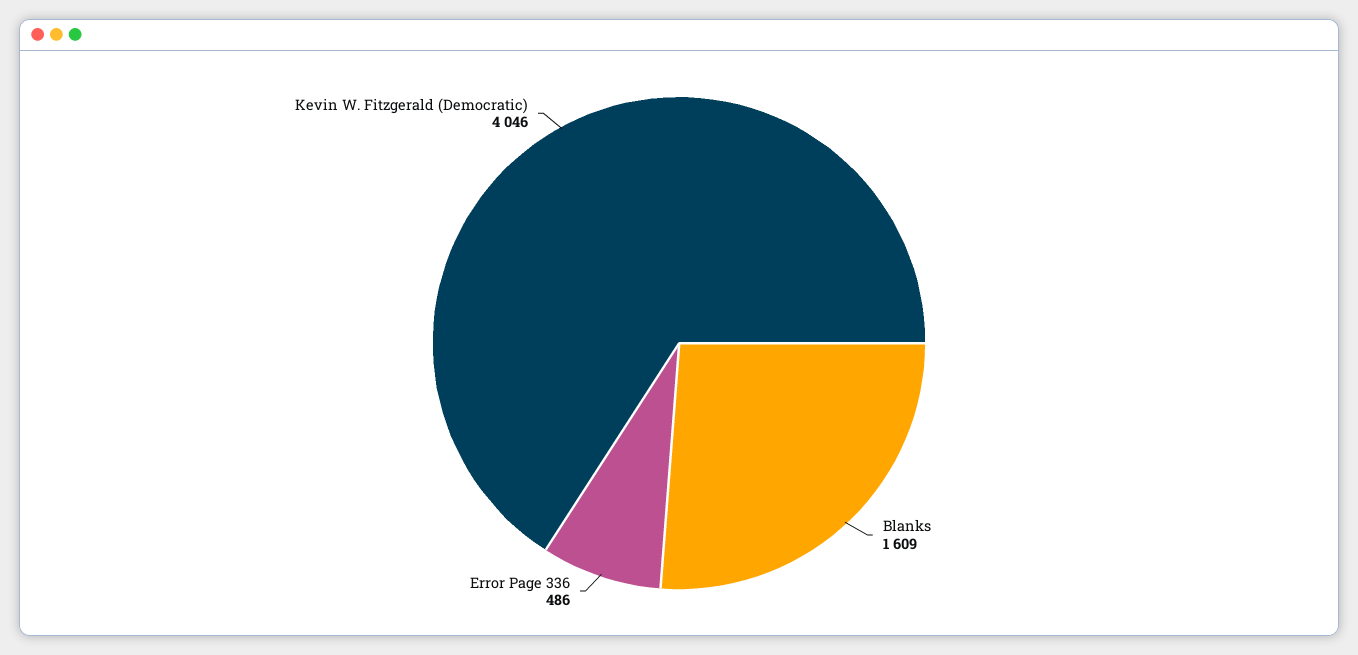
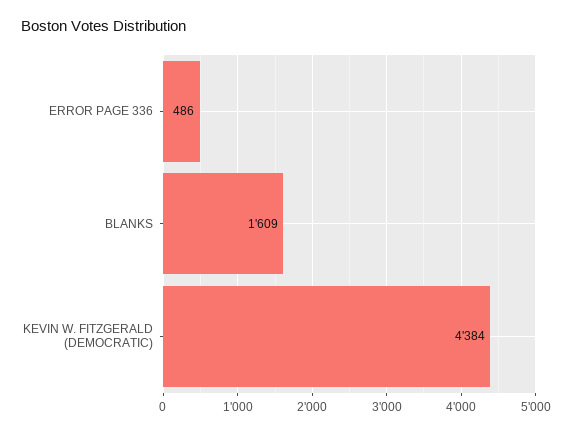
Kevin W. Fitzgerald (Democratic): 4046 -> 4384

